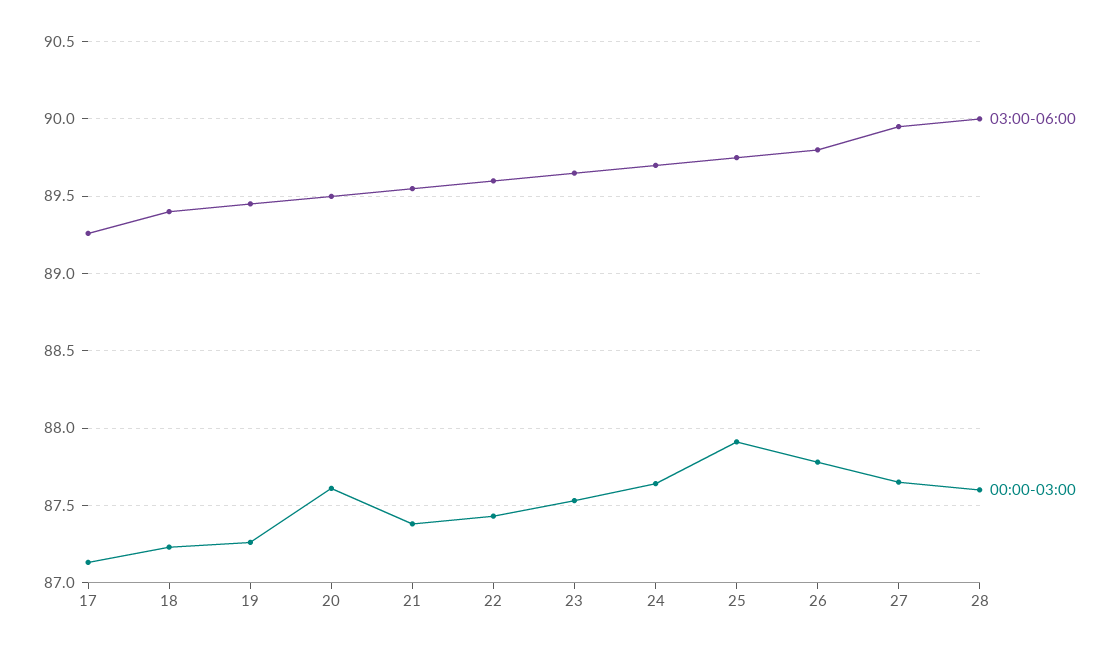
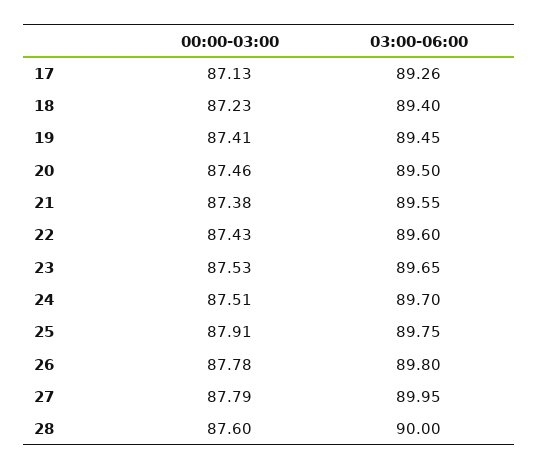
00:00-03:00, 19: 87.25 -> 87.41
00:00-03:00, 20: 87.6 -> 87.46
00:00-03:00, 24: 87.65 -> 87.51
00:00-03:00, 27: 87.65 -> 87.79

